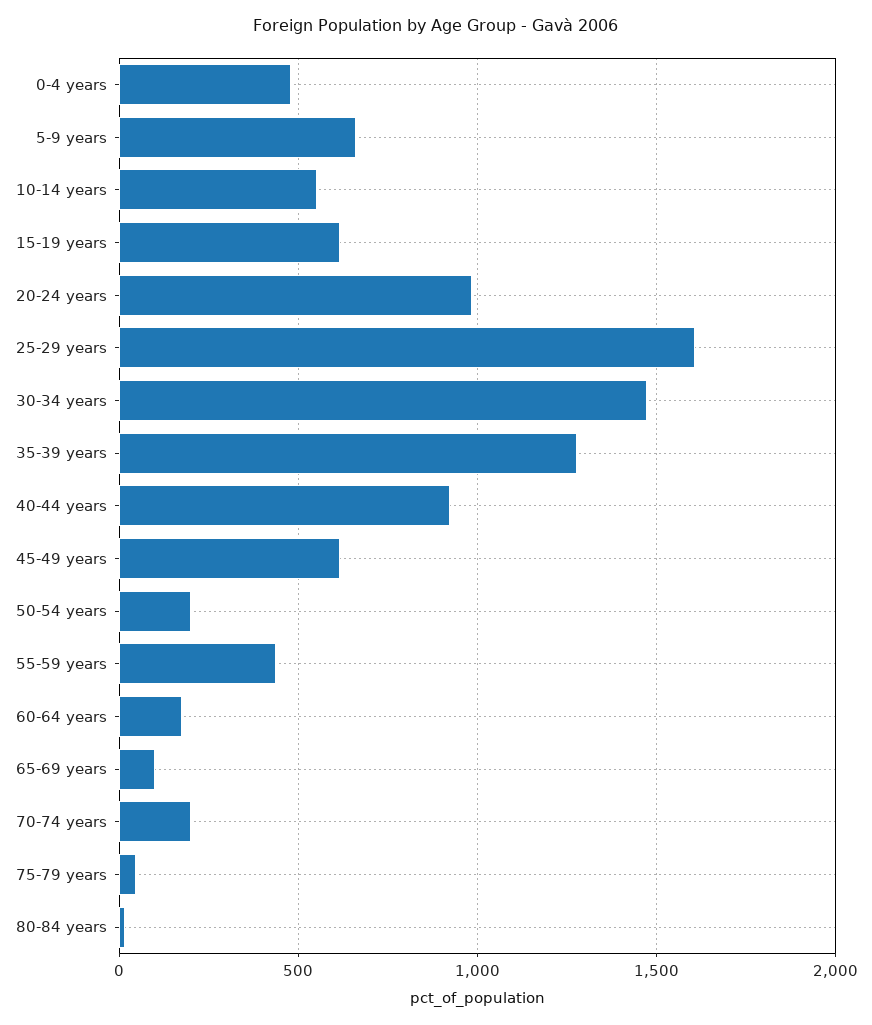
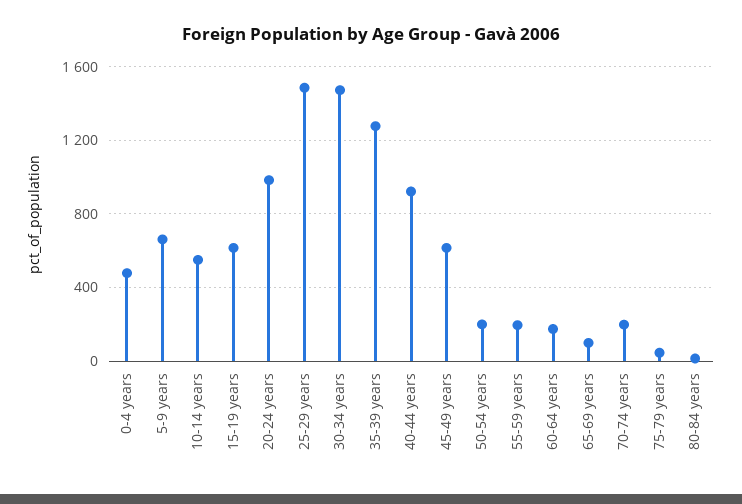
25-29 years: 1600 -> 1500
55-59 years: 450 -> 200

